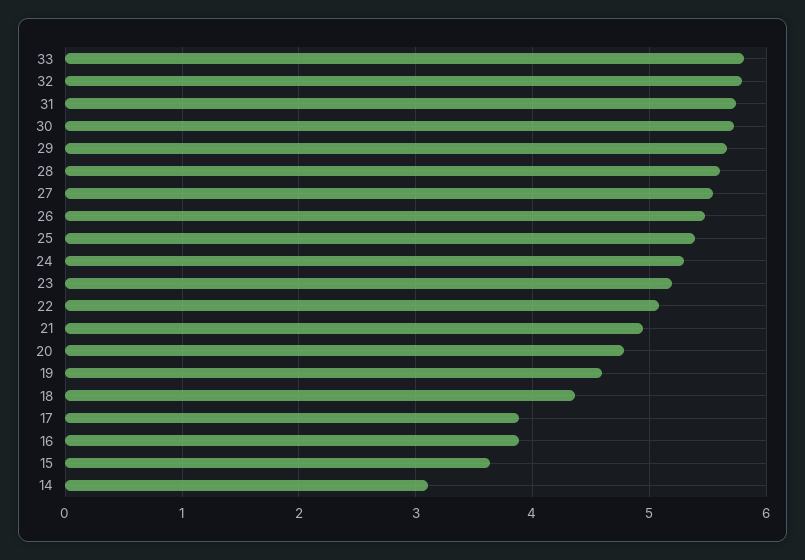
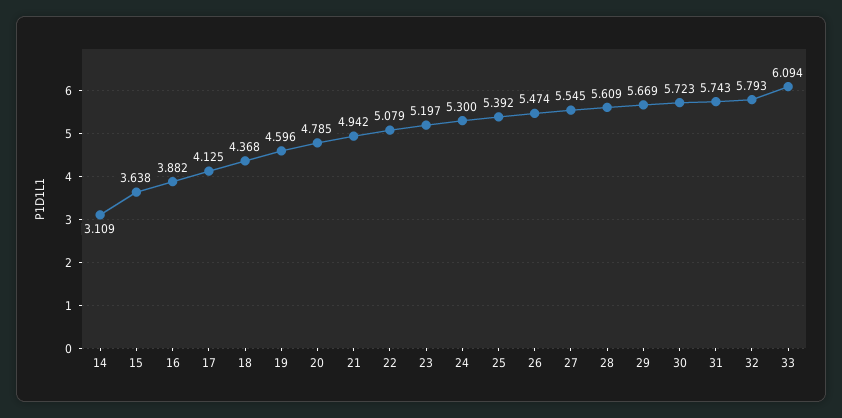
33: 5.8 -> 6.094
17: 3.9 -> 4.125

